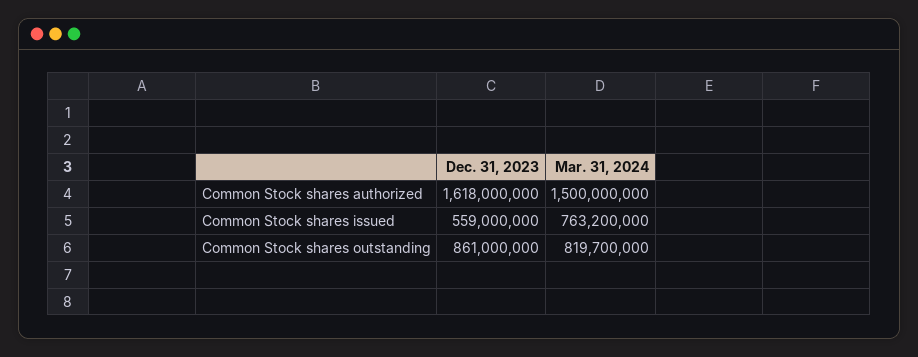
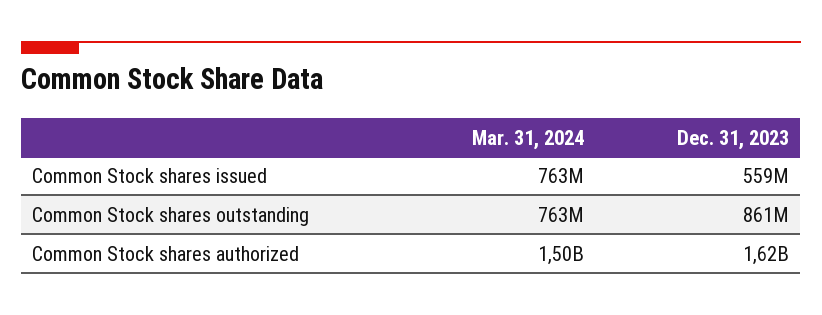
Mar. 31, 2024, Common Stock shares outstanding: 819700000 -> 763000000

